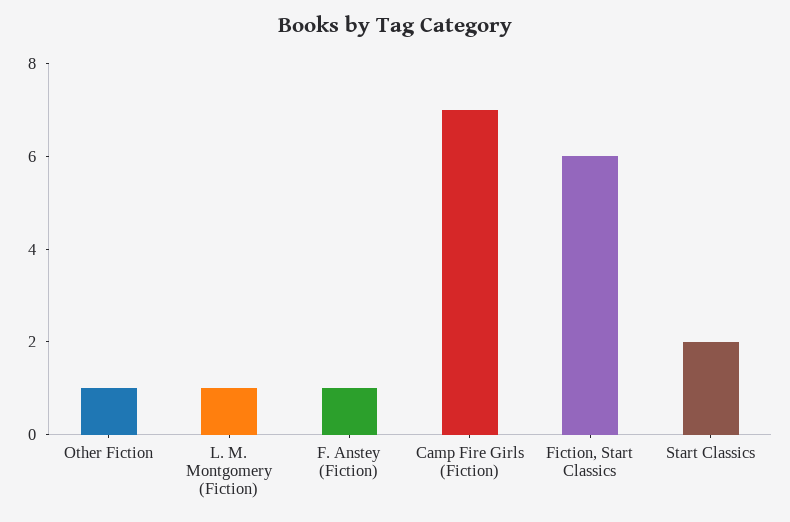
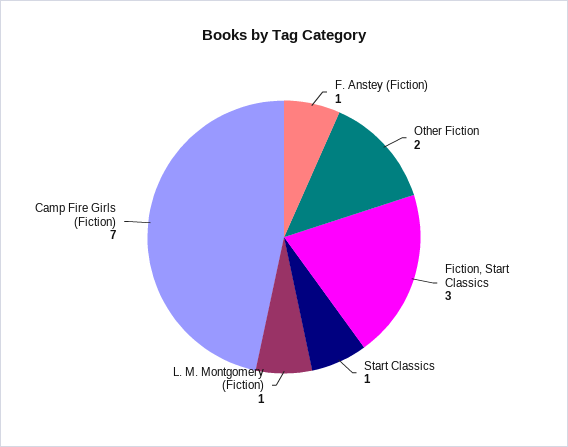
Other Fiction: 1 -> 2
Fiction, Start Classics: 6 -> 3
Start Classics: 2 -> 1

